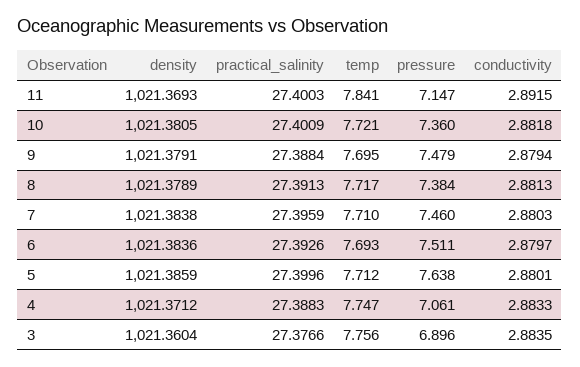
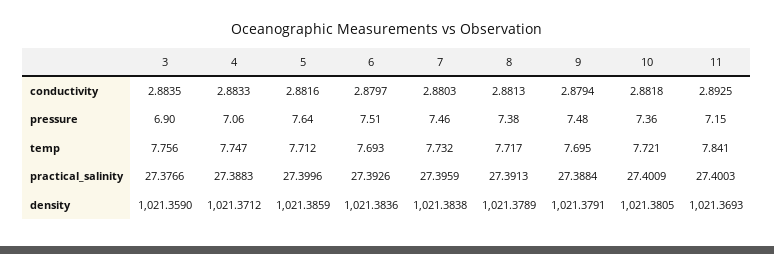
conductivity, 11: 2.8915 -> 2.8925
temp, 7: 7.71 -> 7.732
conductivity, 5: 2.8801 -> 2.8816
density, 3: 1021.3604 -> 1021.359

